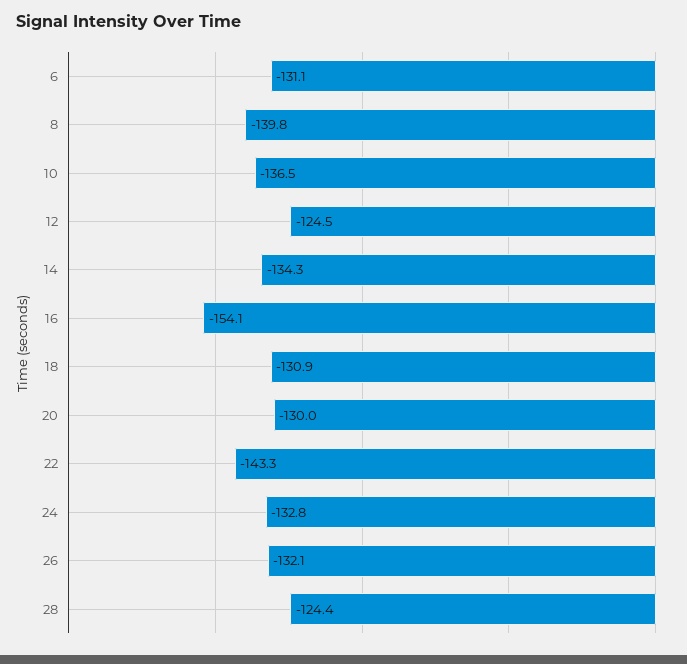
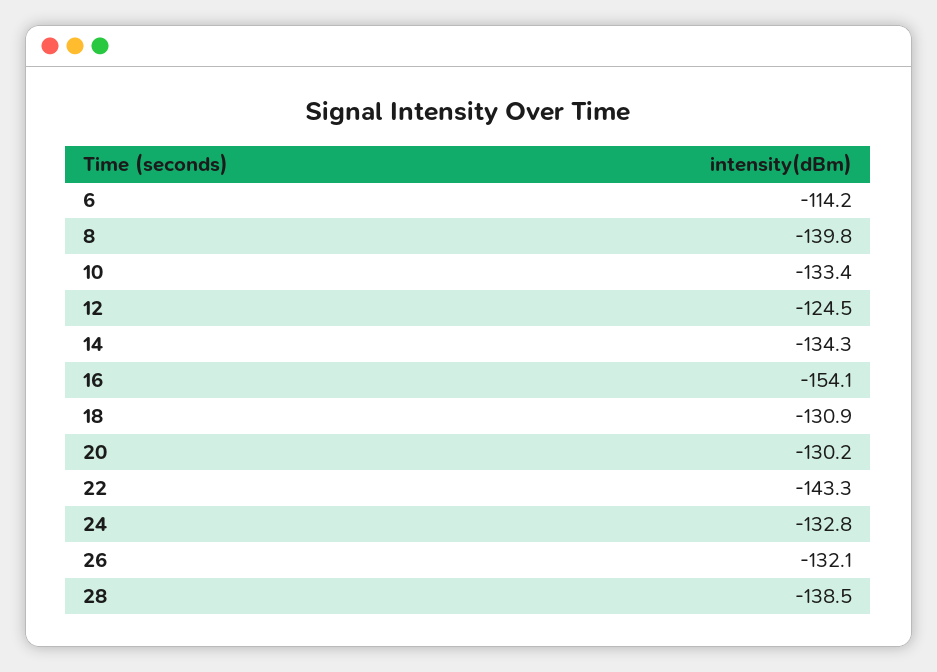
6: -131.1 -> -114.2
10: -136.5 -> -133.4
20: -130 -> -130.2
28: -124.4 -> -138.5

